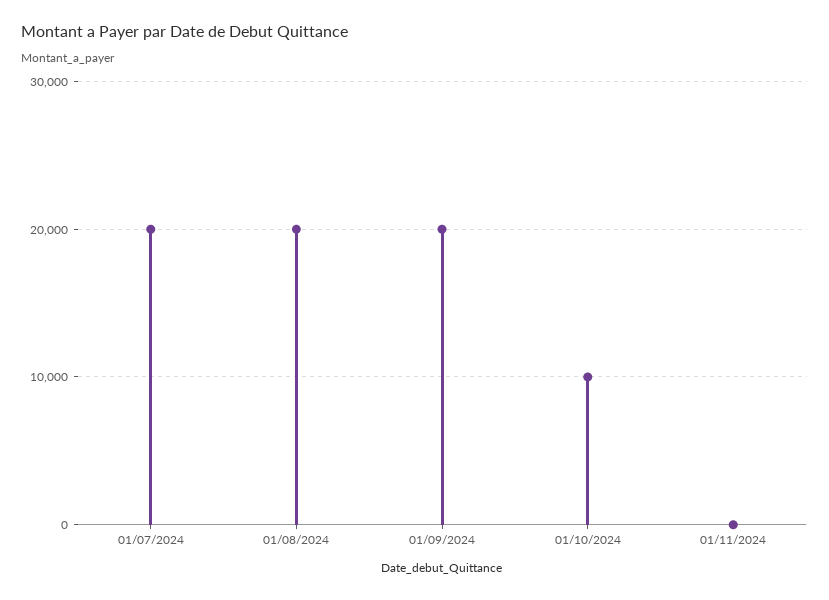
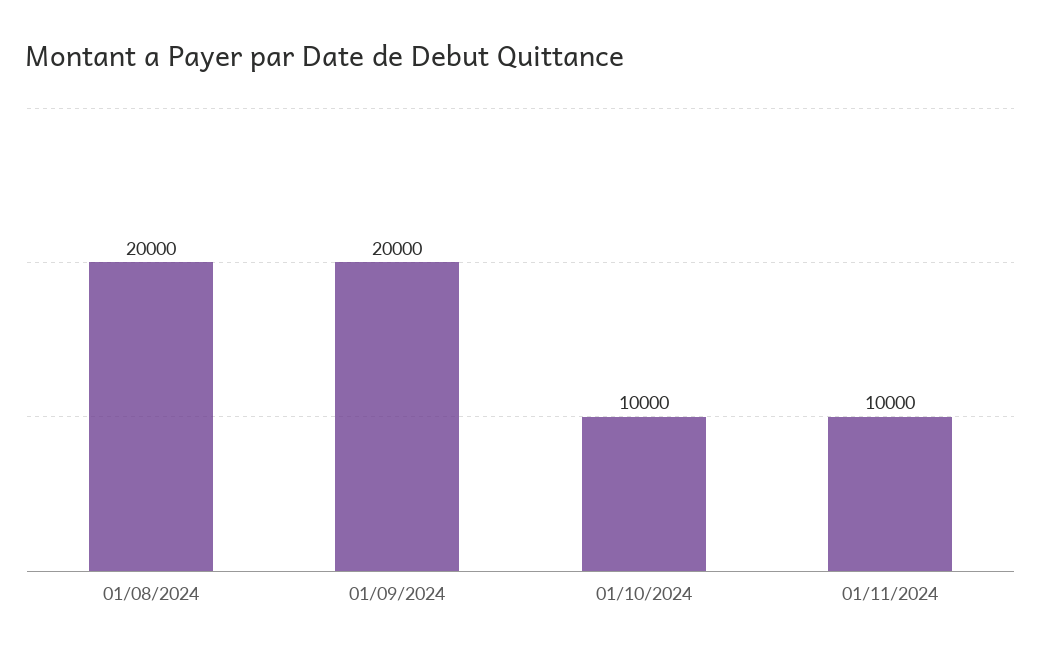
01/07/2024: 20000 -> none
01/11/2024: 0 -> 10000

